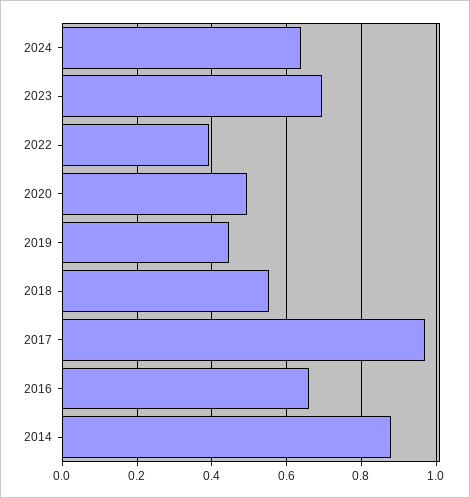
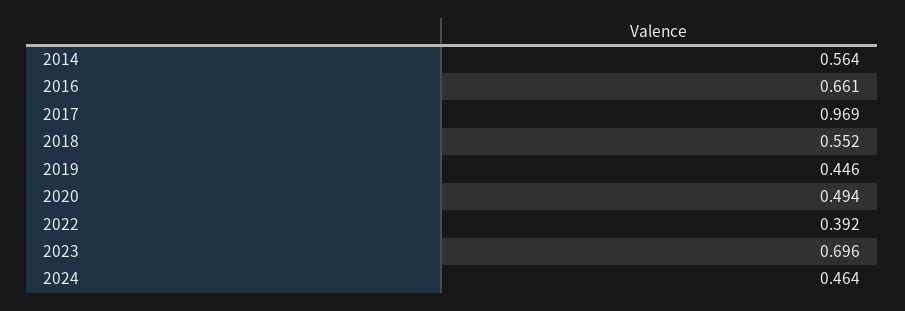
2024: 0.64 -> 0.464
2014: 0.88 -> 0.564

